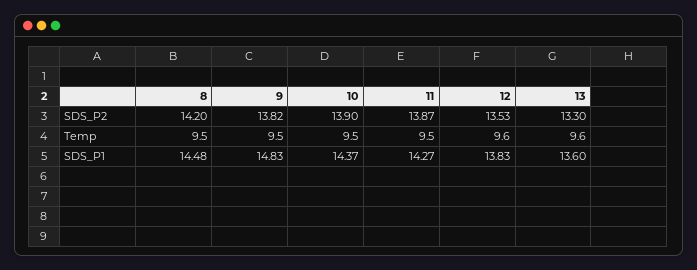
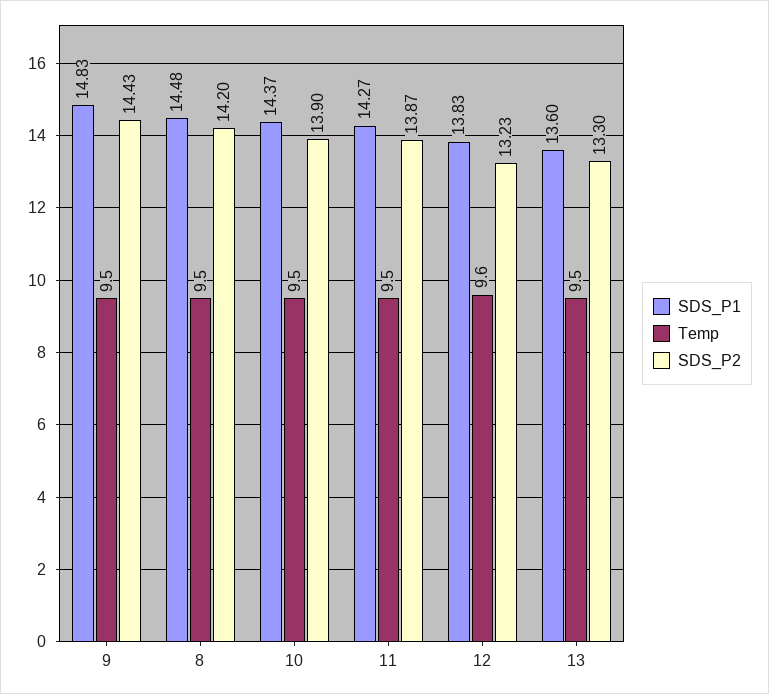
SDS_P2, 9: 13.82 -> 14.43
SDS_P2, 12: 13.53 -> 13.23
Temp, 13: 9.6 -> 9.5

